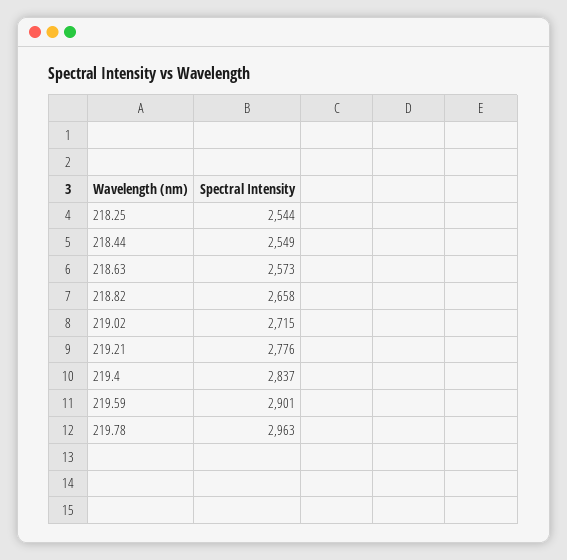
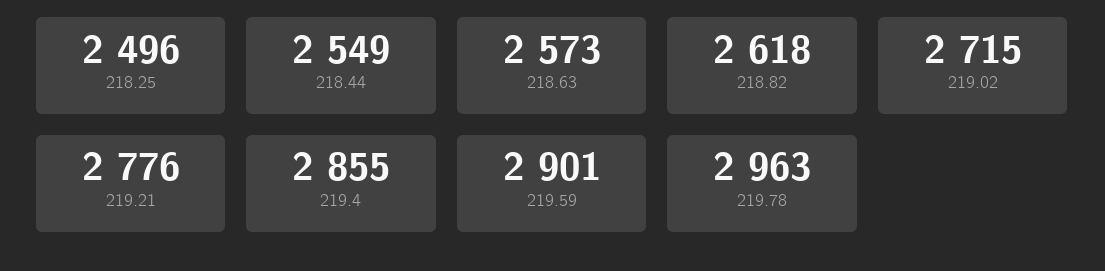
218.25: 2544 -> 2496
218.82: 2658 -> 2618
219.4: 2837 -> 2855

